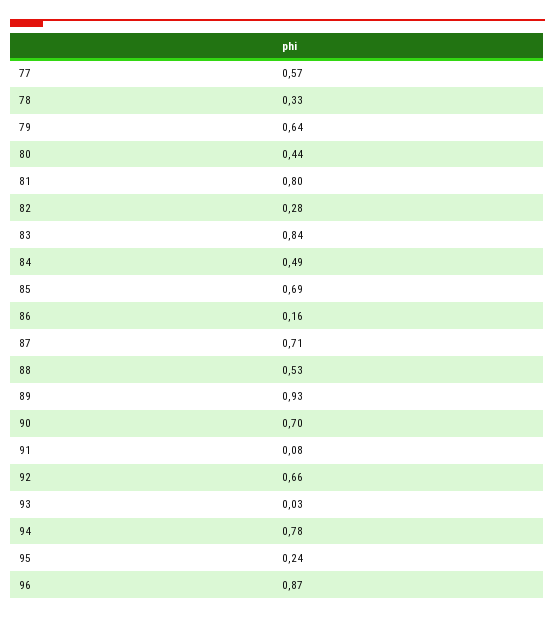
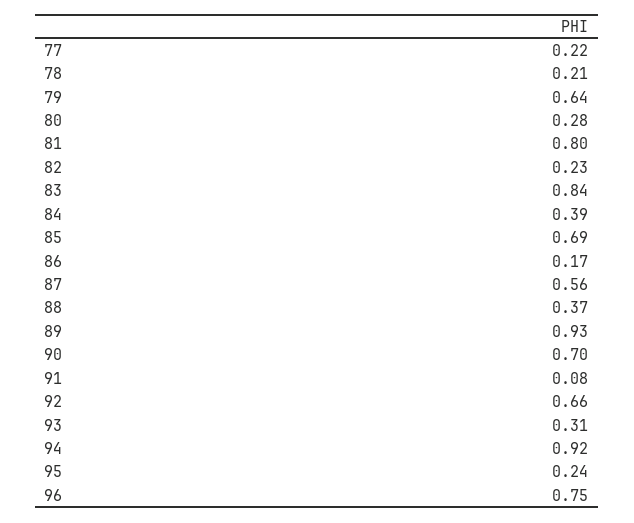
77: 0.57 -> 0.22
78: 0.33 -> 0.21
80: 0.44 -> 0.28
82: 0.28 -> 0.23
84: 0.49 -> 0.39
86: 0.16 -> 0.17
87: 0.71 -> 0.56
88: 0.53 -> 0.37
93: 0.03 -> 0.31
94: 0.78 -> 0.92
96: 0.87 -> 0.75

